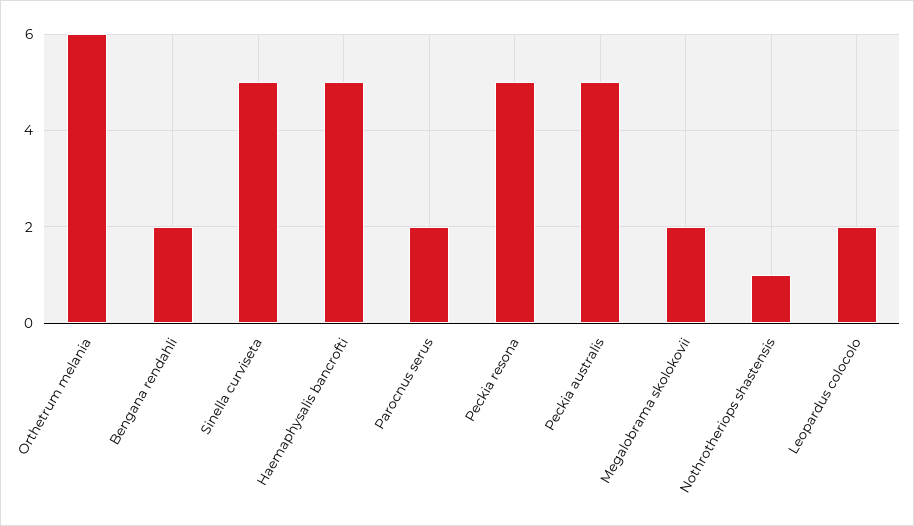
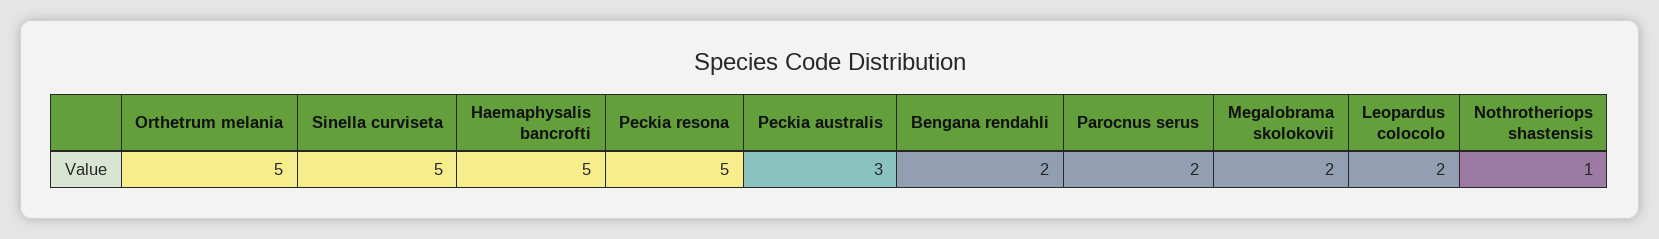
Orthetrum melania: 6 -> 5
Peckia australis: 5 -> 3

